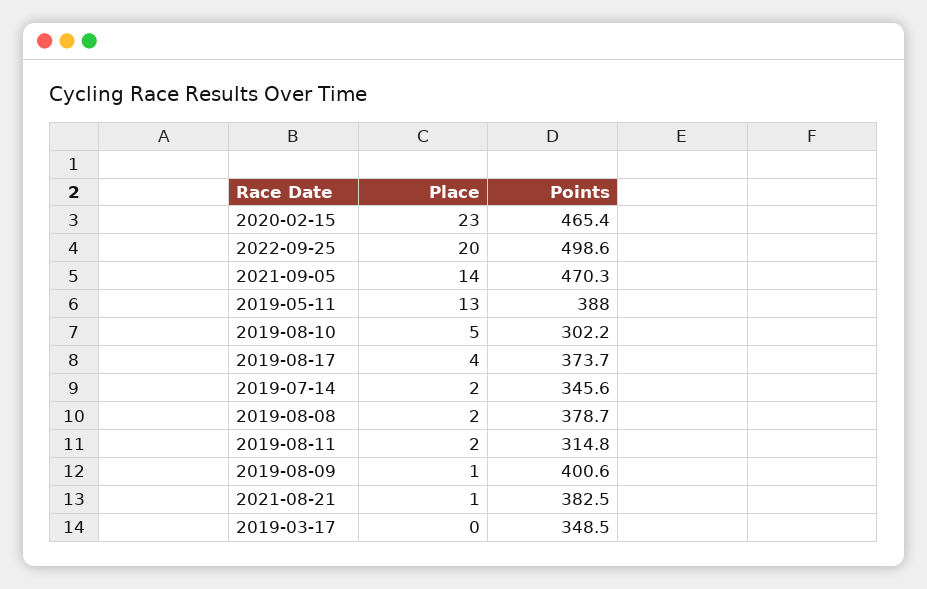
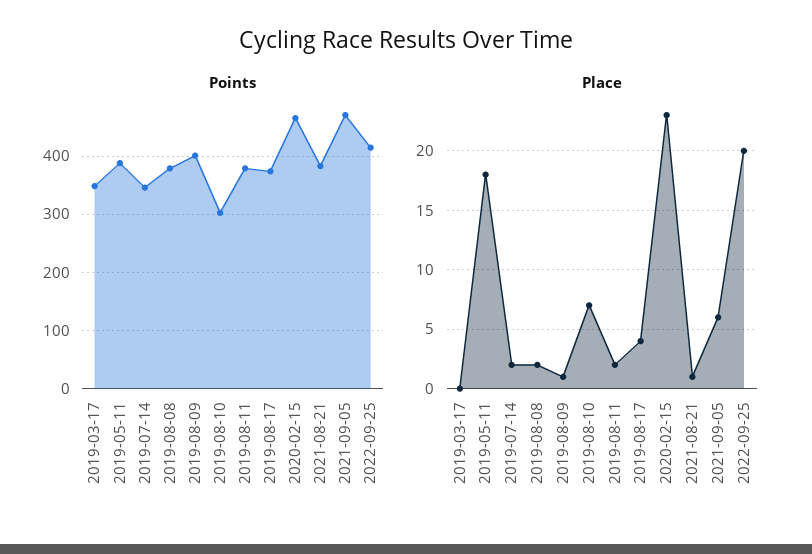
Points, 2022-09-25: 498.6 -> 420
Place, 2021-09-05: 14 -> 6
Place, 2019-05-11: 13 -> 18
Place, 2019-08-10: 5 -> 7
Points, 2019-08-11: 314.8 -> 380

